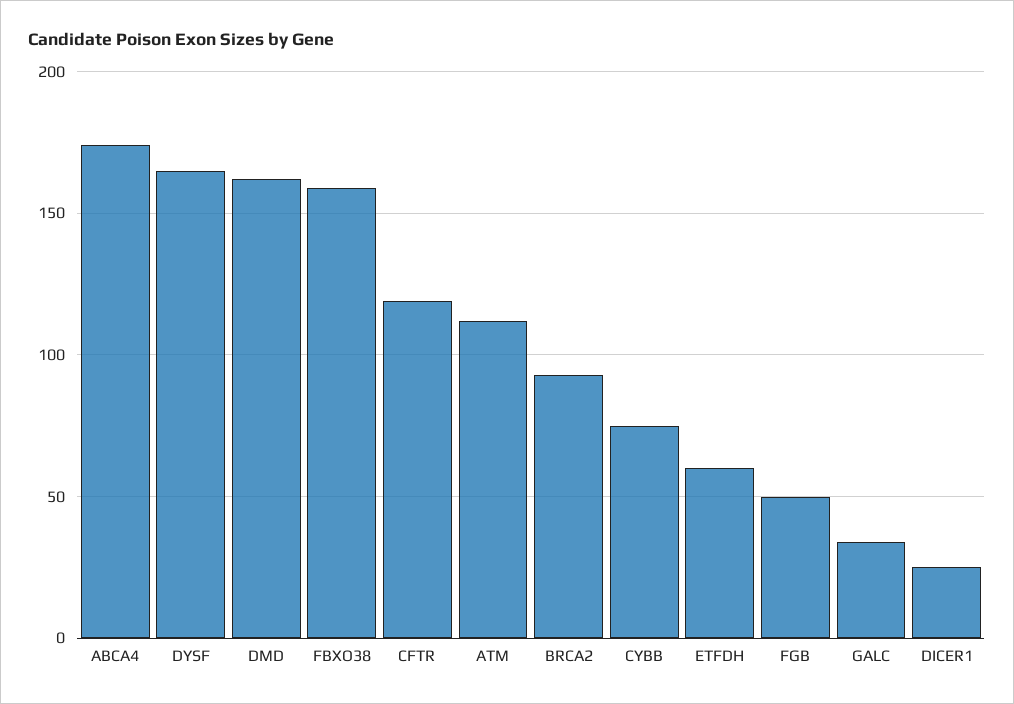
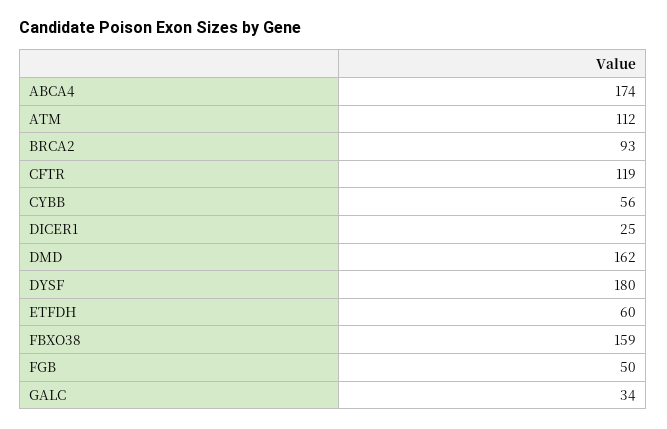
DYSF: 165 -> 180
CYBB: 75 -> 56

